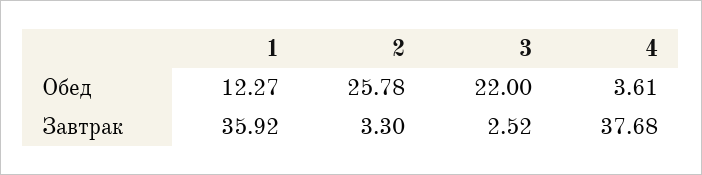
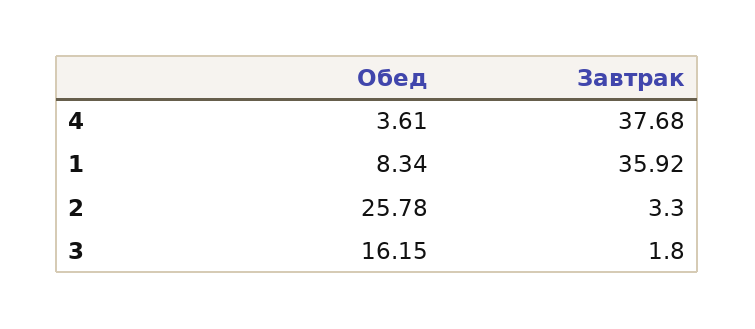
1, Обед: 12.27 -> 8.34
3, Обед: 22 -> 16.15
3, Завтрак: 2.52 -> 1.8

